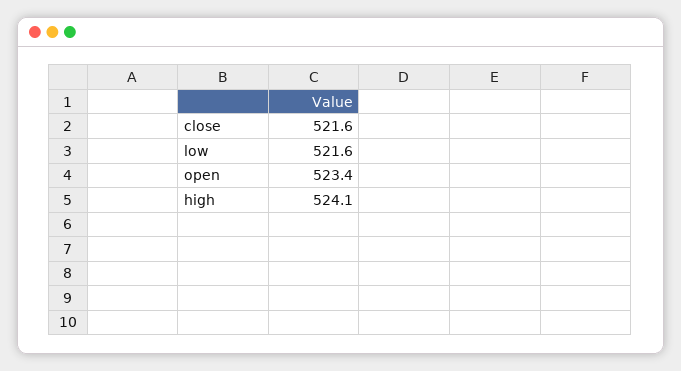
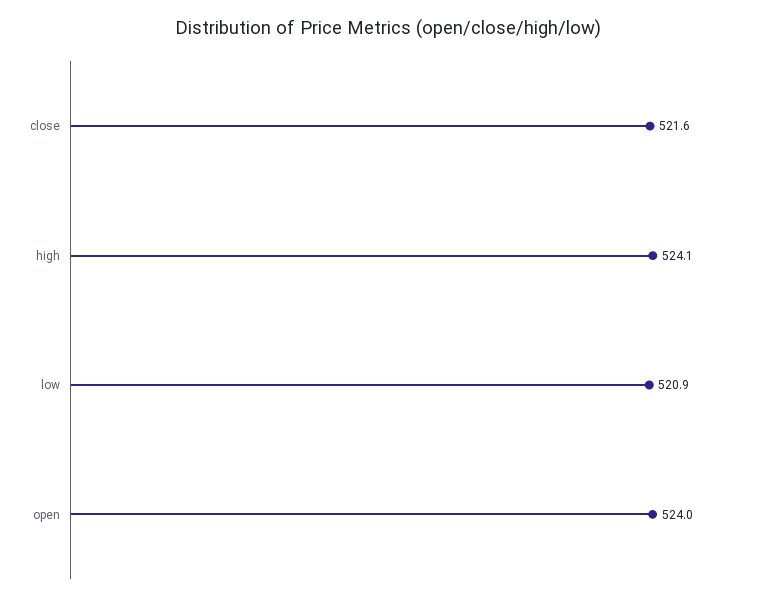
low: 521.6 -> 520.9
open: 523.4 -> 524

